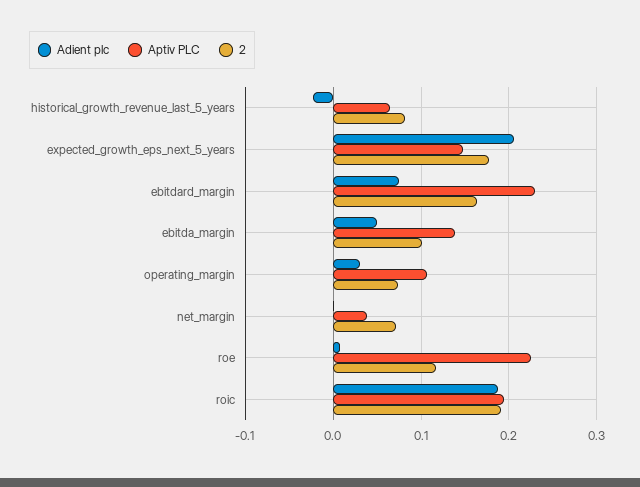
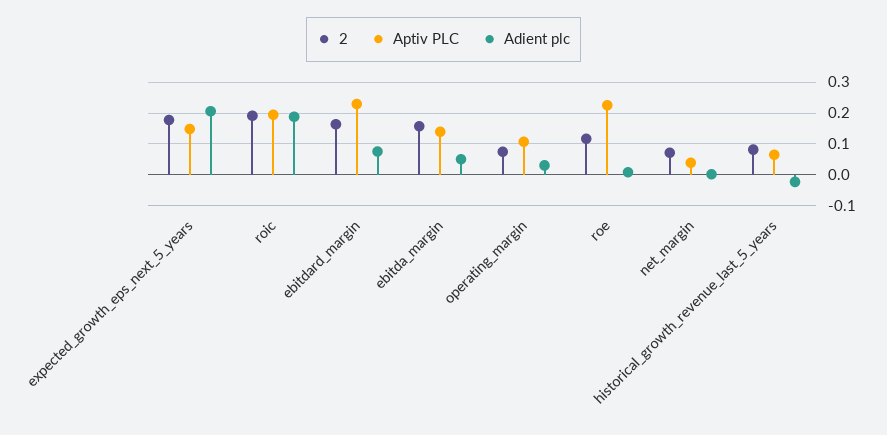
2, ebitda_margin: 0.1 -> 0.16

